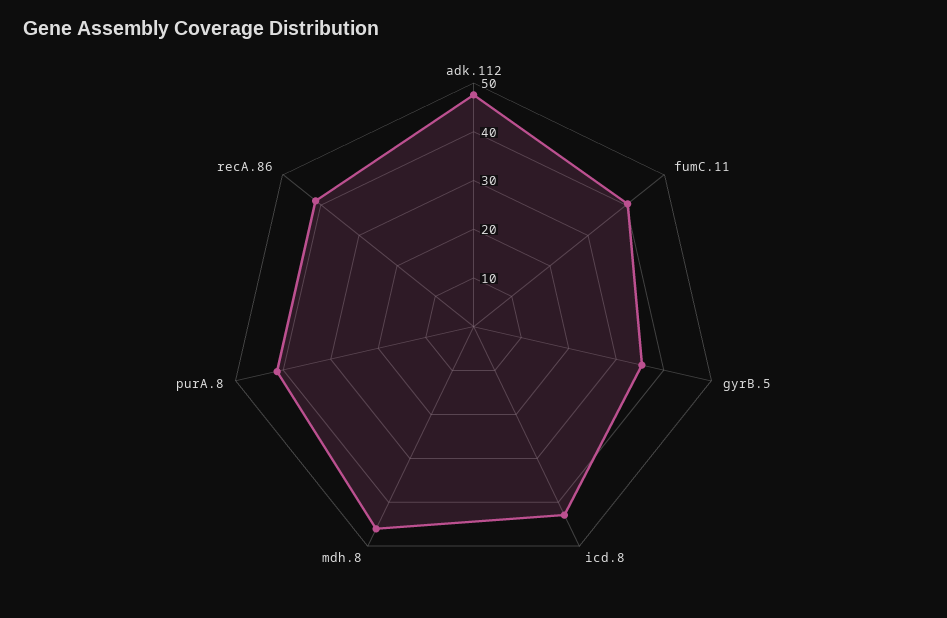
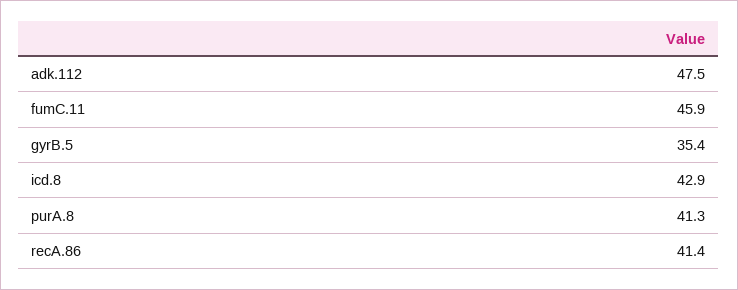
fumC.11: 40 -> 45.9
mdh.8: 46 -> none

